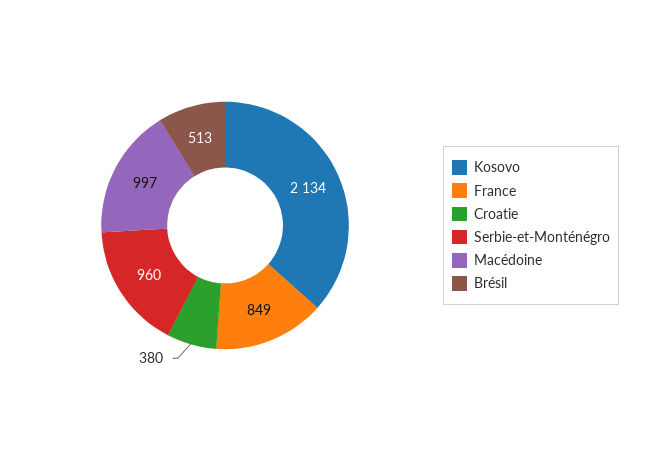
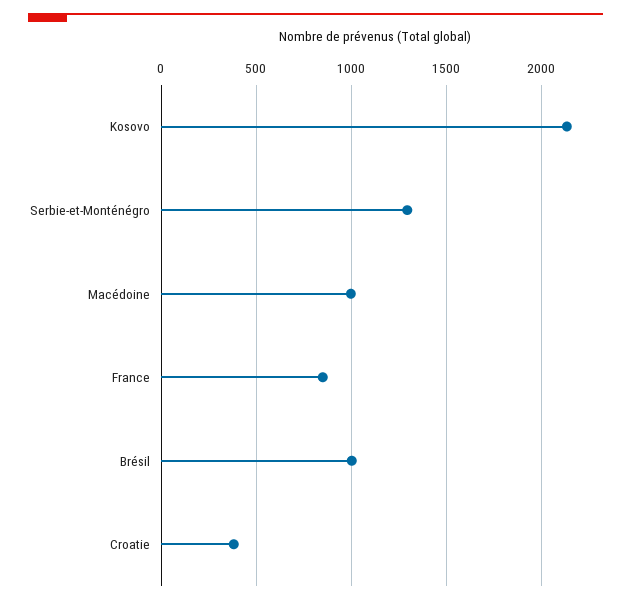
Serbie-et-Monténégro: 960 -> 1300
Brésil: 513 -> 1000

